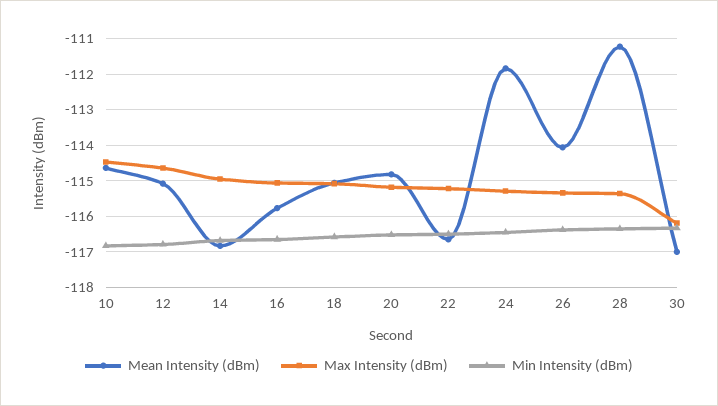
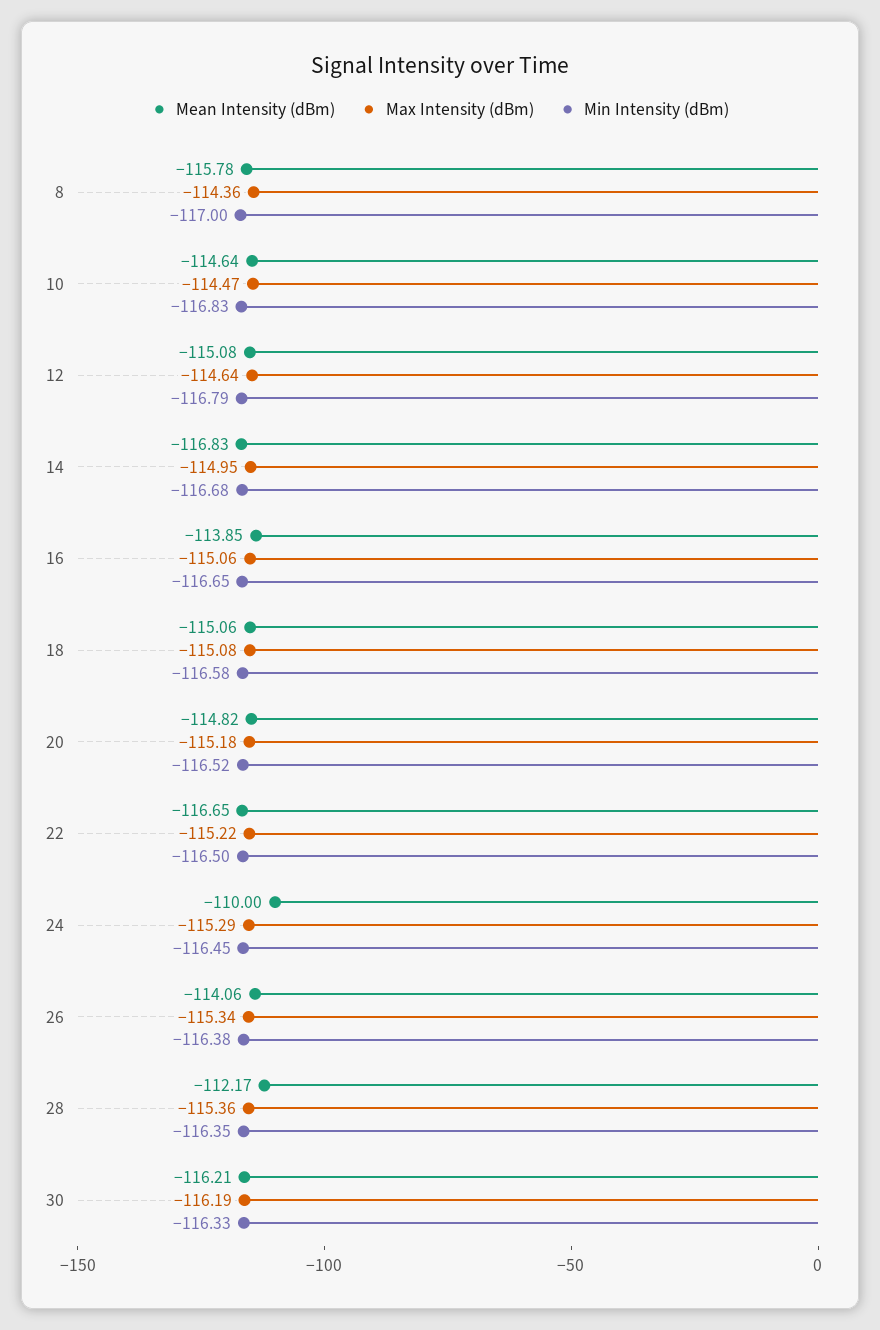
Mean Intensity (dBm), 16: -115.8 -> -113.85
Mean Intensity (dBm), 24: -111.8 -> -110
Mean Intensity (dBm), 28: -111.2 -> -112.17
Mean Intensity (dBm), 30: -117 -> -116.21
Mean Intensity (dBm), 8: none -> -115.78
Max Intensity (dBm), 8: none -> -114.36
Min Intensity (dBm), 8: none -> -117

